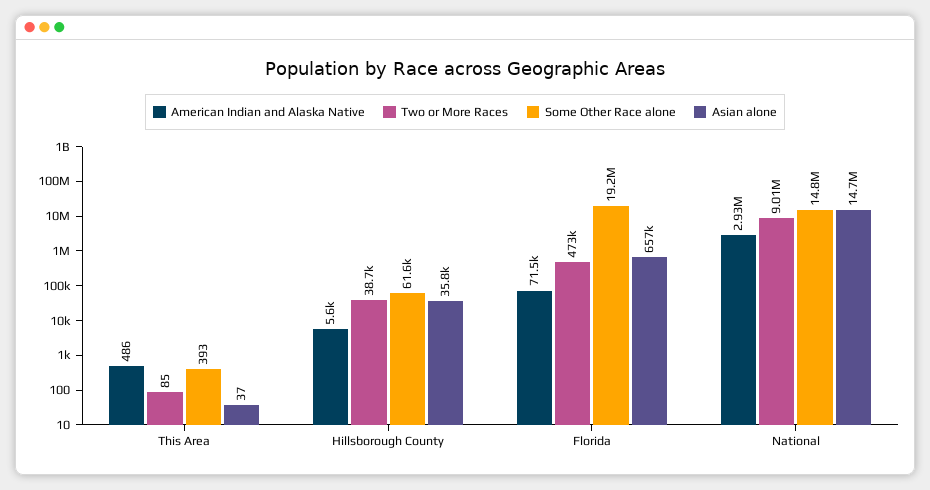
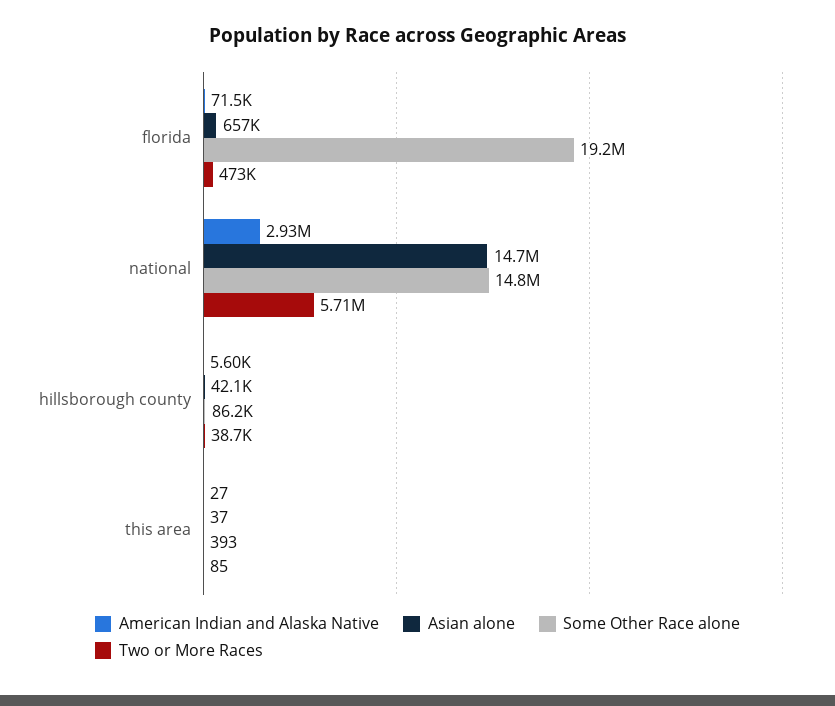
American Indian and Alaska Native, This Area: 486 -> 27
Some Other Race alone, Hillsborough County: 61600 -> 86200
Asian alone, Hillsborough County: 35800 -> 42100
Two or More Races, National: 9010000 -> 5710000

